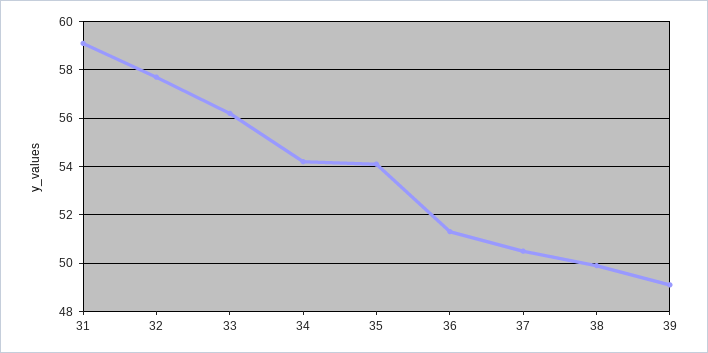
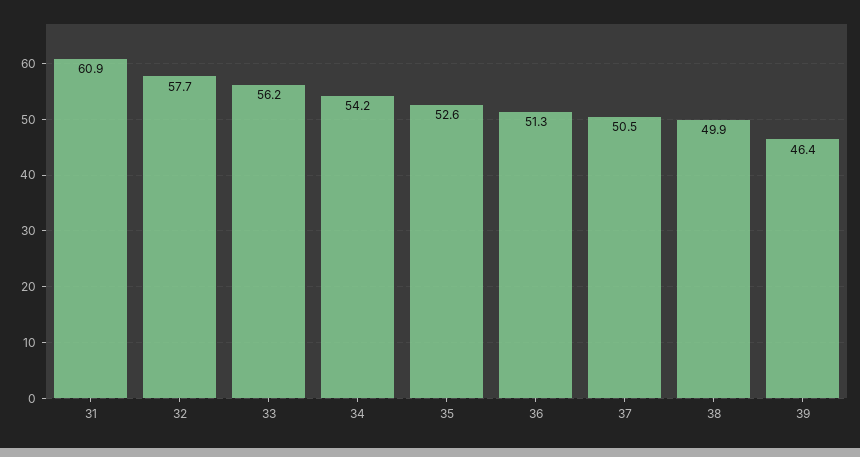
31: 59 -> 60.9
35: 54 -> 52.6
39: 49 -> 46.4

